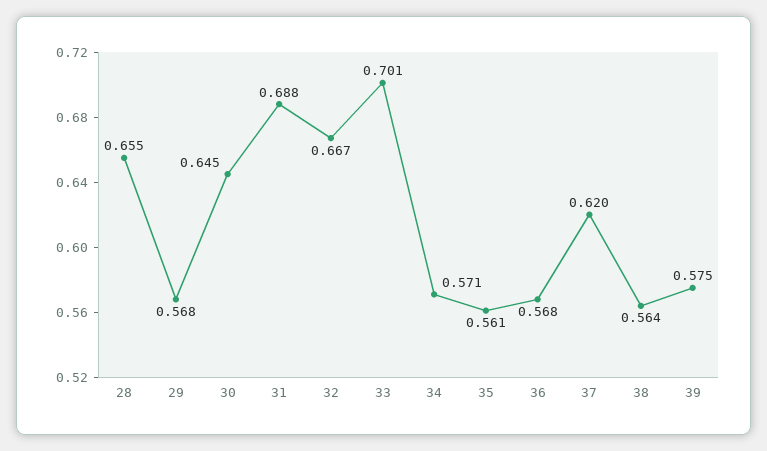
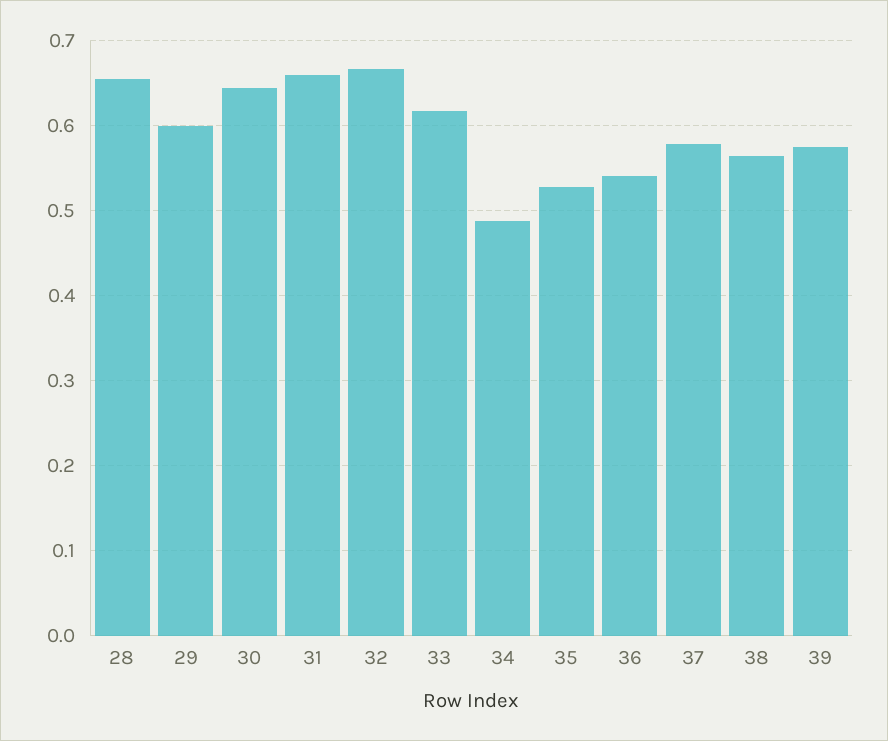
29: 0.568 -> 0.6
31: 0.688 -> 0.66
33: 0.701 -> 0.62
34: 0.571 -> 0.49
35: 0.561 -> 0.53
36: 0.568 -> 0.54
37: 0.62 -> 0.58

